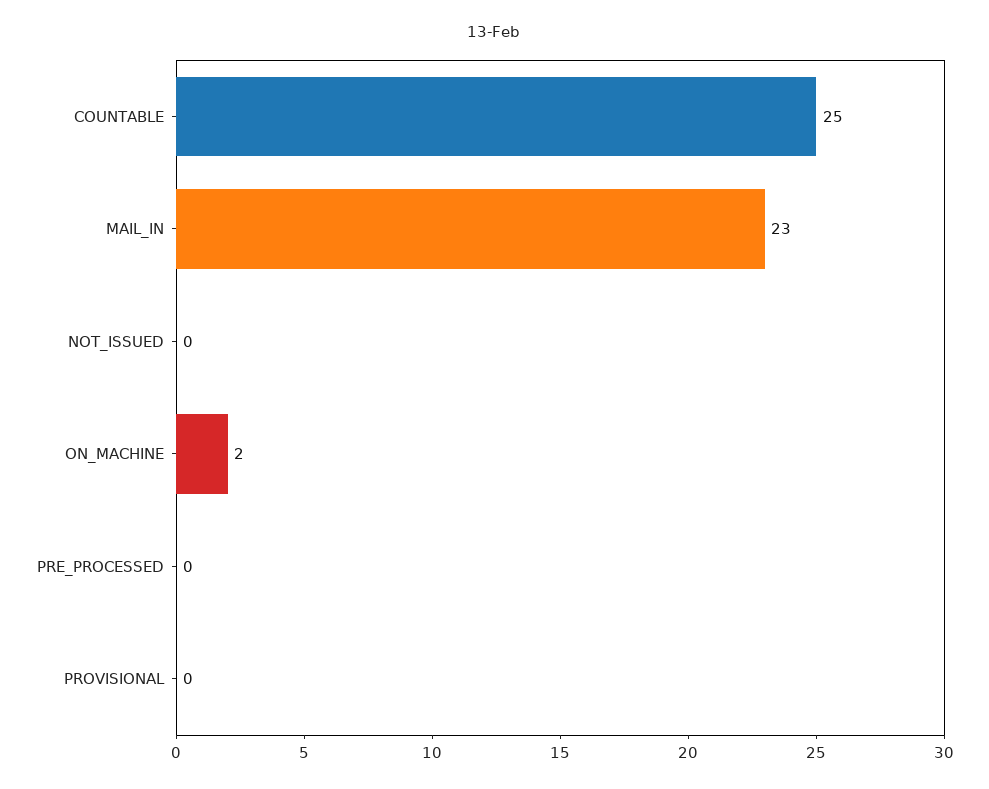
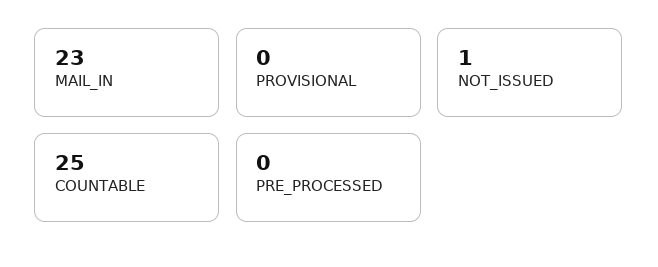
NOT_ISSUED: 0 -> 1
ON_MACHINE: 2 -> none

